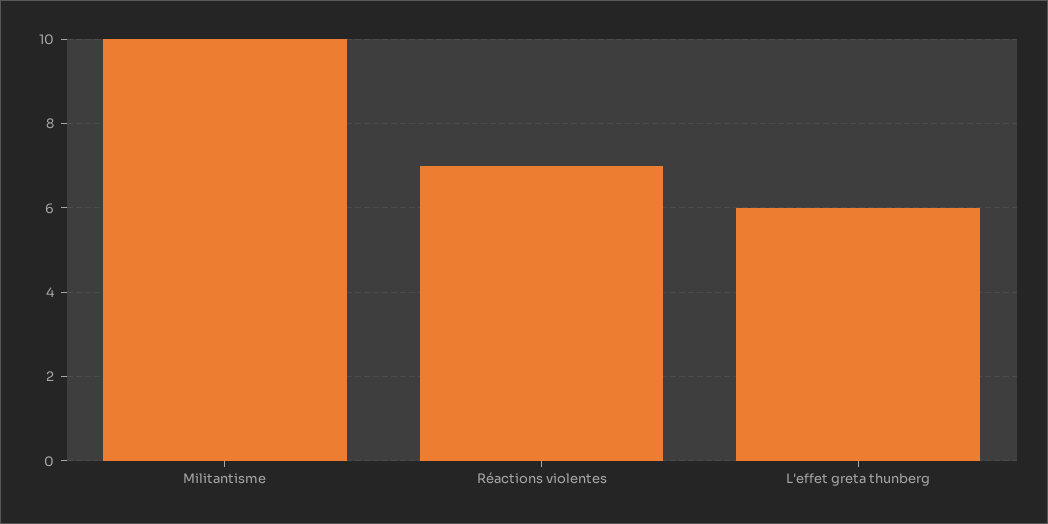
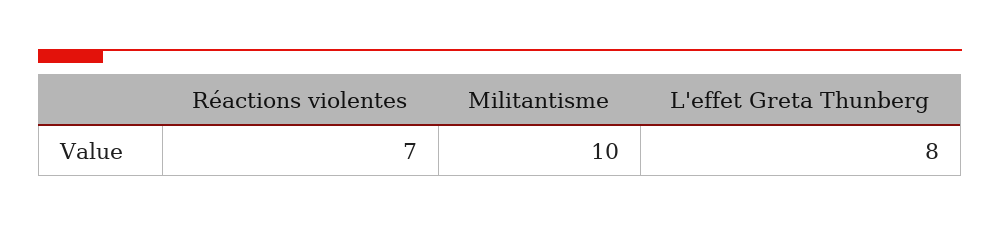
L'effet greta thunberg: 6 -> 8

